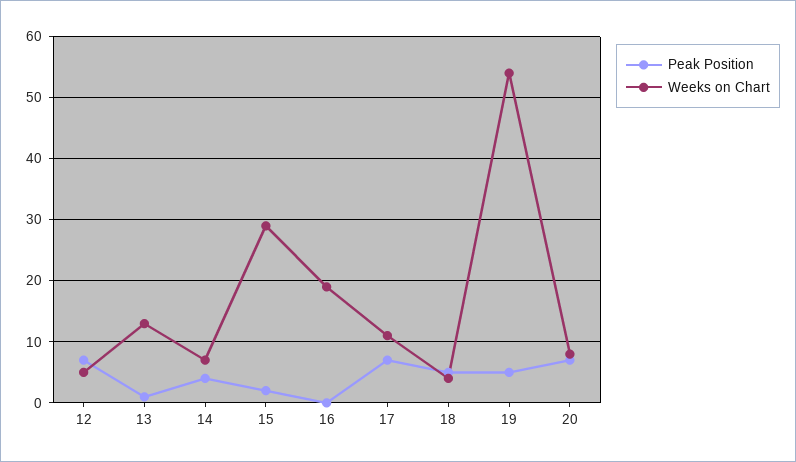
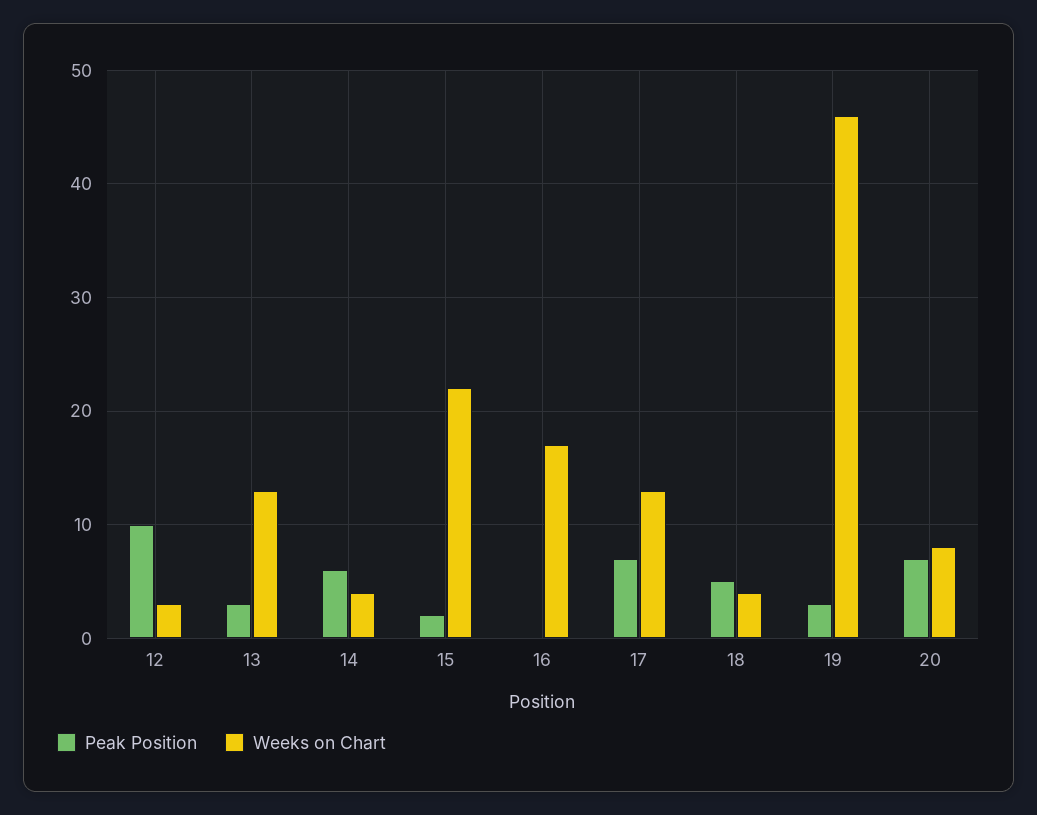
Peak Position, 12: 7 -> 10
Weeks on Chart, 12: 5 -> 3
Peak Position, 13: 1 -> 3
Peak Position, 14: 4 -> 6
Weeks on Chart, 14: 7 -> 4
Weeks on Chart, 15: 29 -> 22
Weeks on Chart, 16: 19 -> 17
Weeks on Chart, 17: 11 -> 13
Peak Position, 19: 5 -> 3
Weeks on Chart, 19: 54 -> 46

